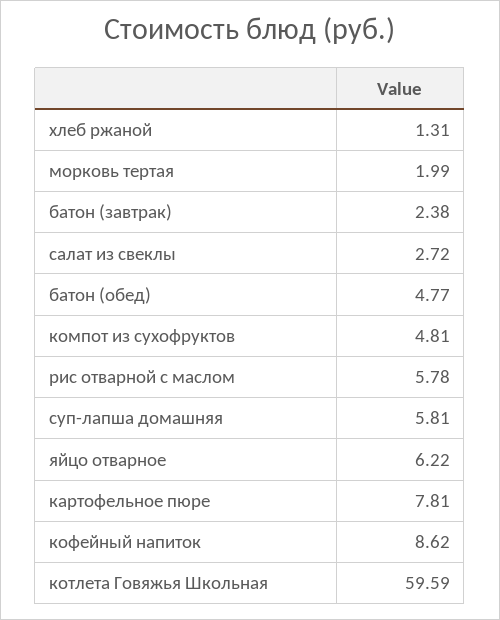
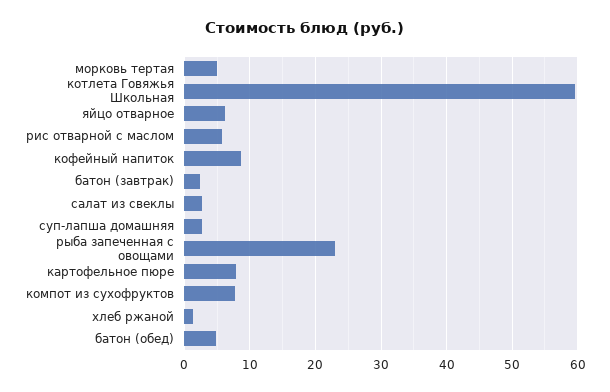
морковь тертая: 1.99 -> 5
компот из сухофруктов: 4.81 -> 8
суп-лапша домашняя: 5.81 -> 3
рыба запеченная с овощами: none -> 23

